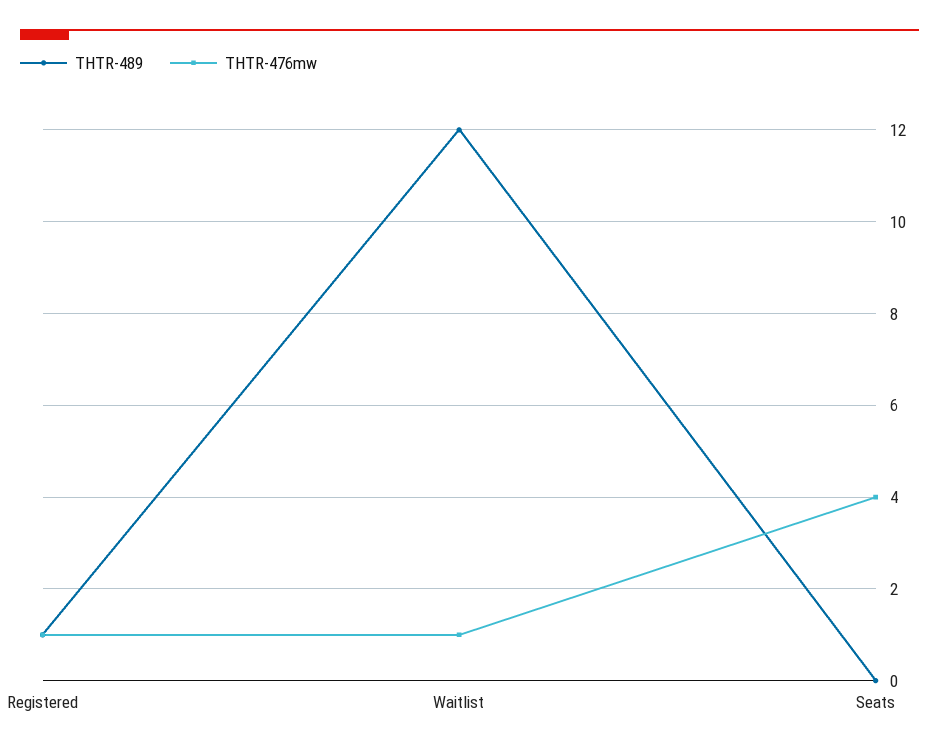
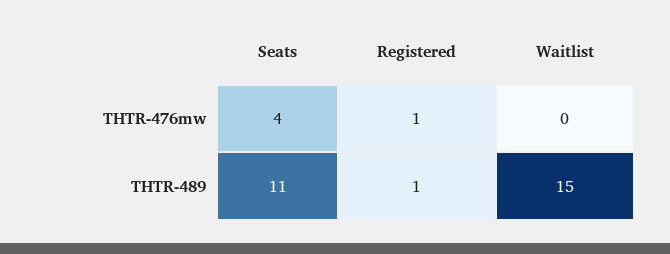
THTR-489, Waitlist: 12 -> 15
THTR-476mw, Waitlist: 1 -> 0
THTR-489, Seats: 0 -> 11

